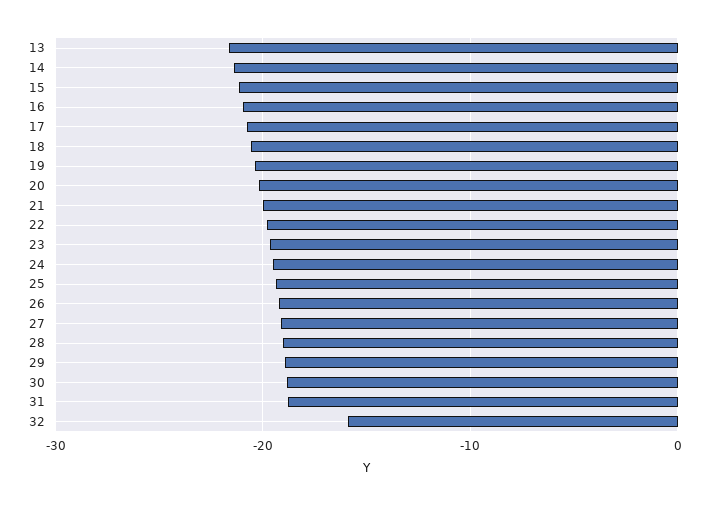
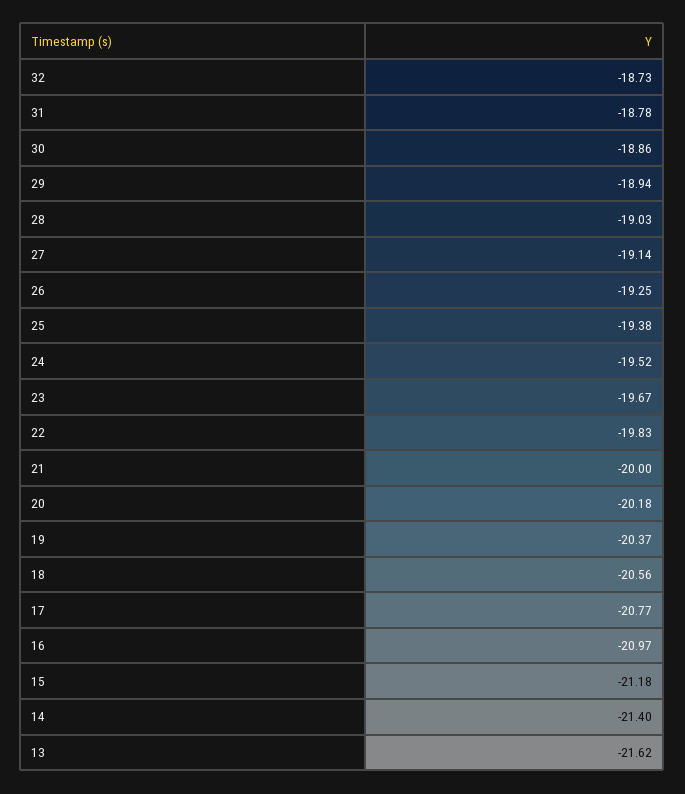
32: -16 -> -18.73

